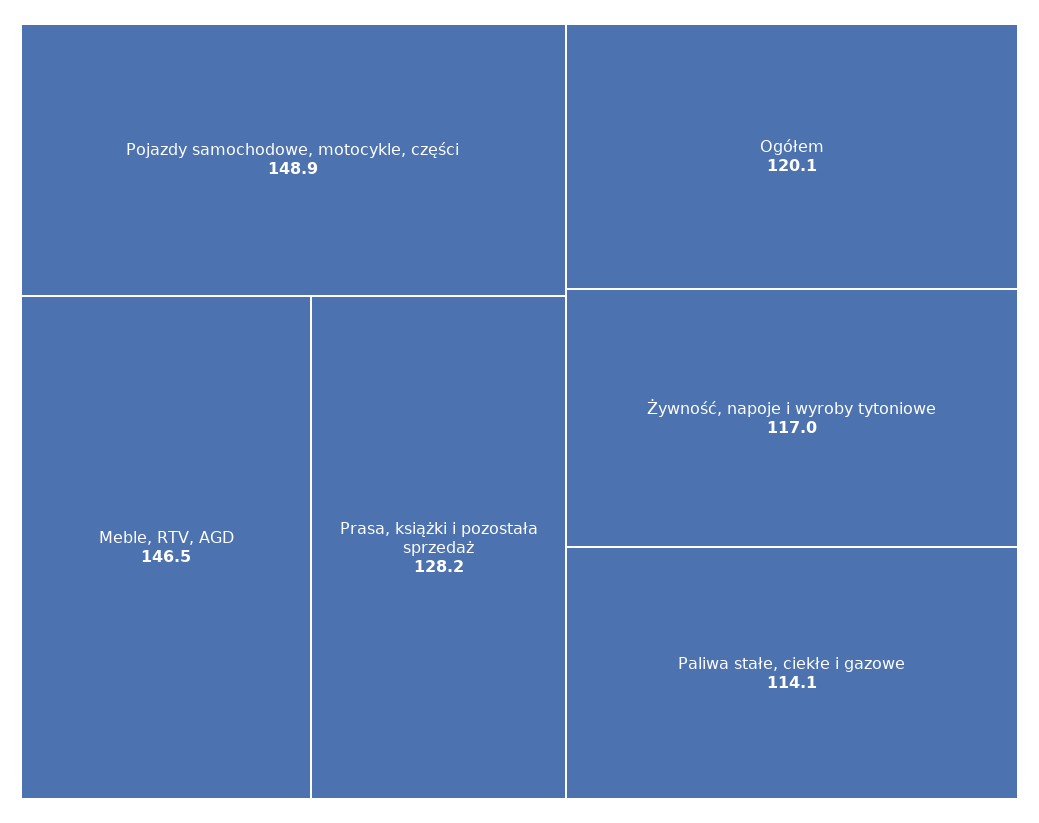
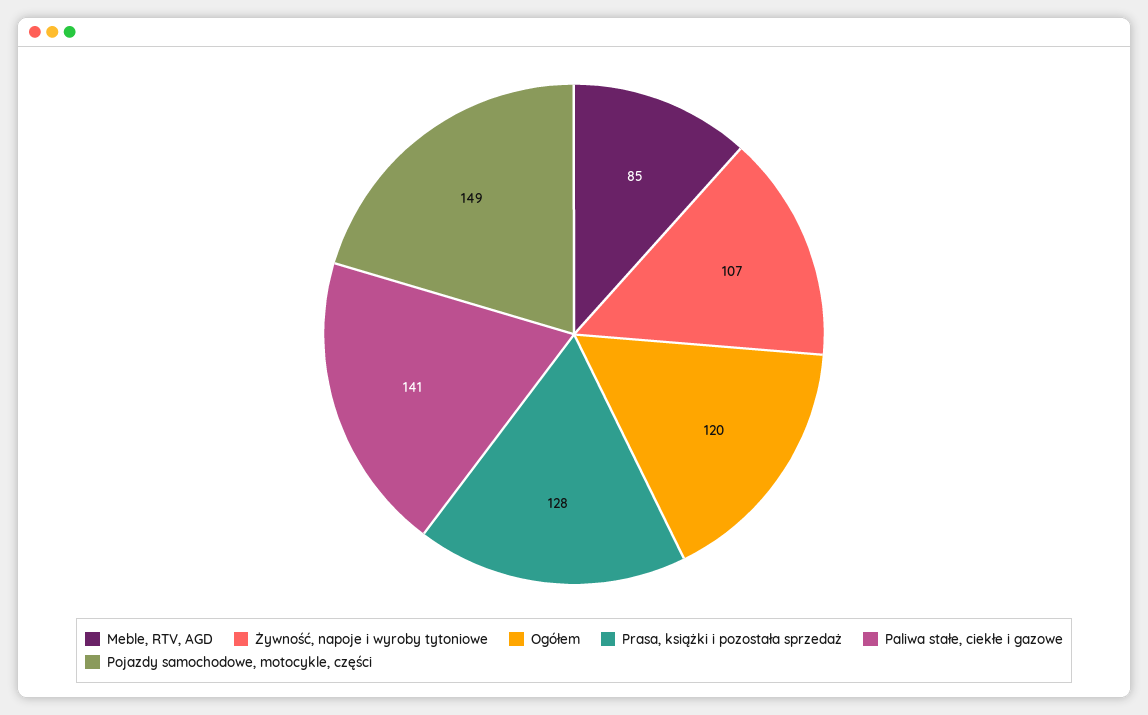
Meble, RTV, AGD: 146.5 -> 85
Żywność, napoje i wyroby tytoniowe: 117 -> 107
Paliwa stałe, ciekłe i gazowe: 114.1 -> 141

